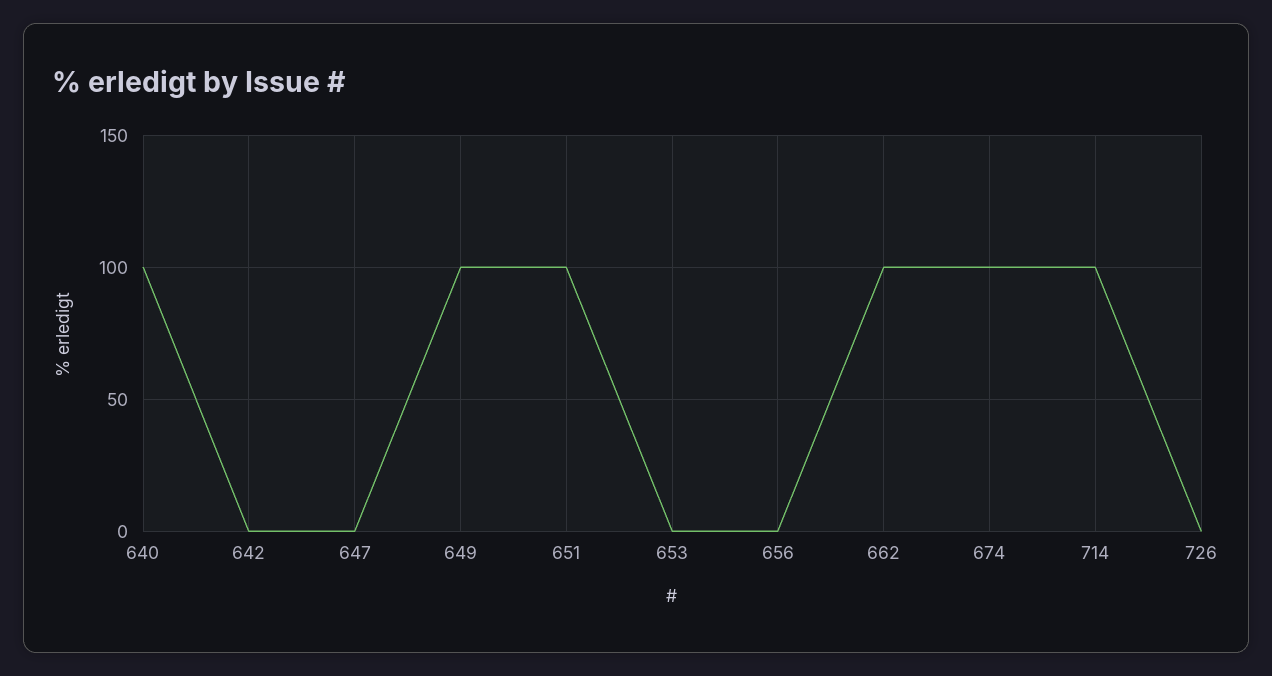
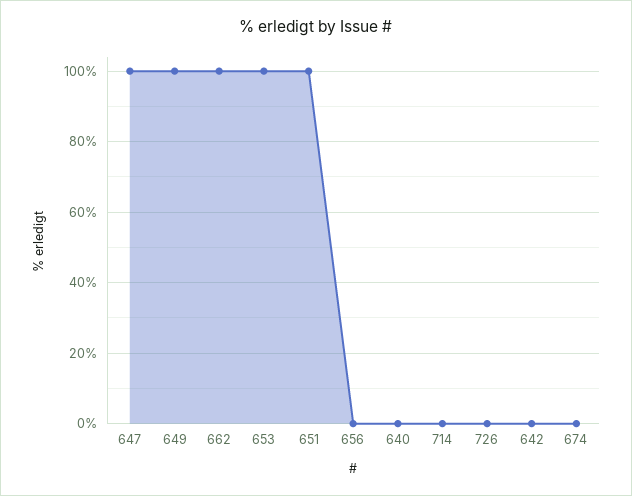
640: 100 -> 0
647: 0 -> 100
653: 0 -> 100
674: 100 -> 0
714: 100 -> 0

